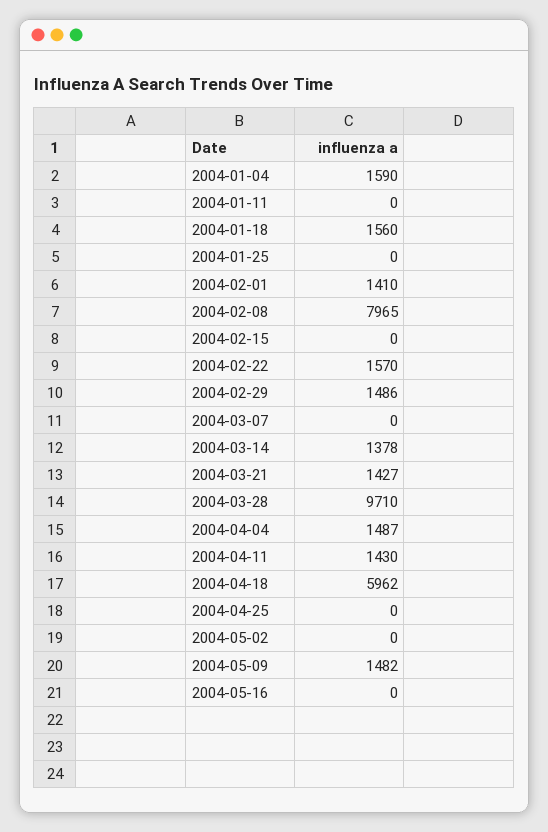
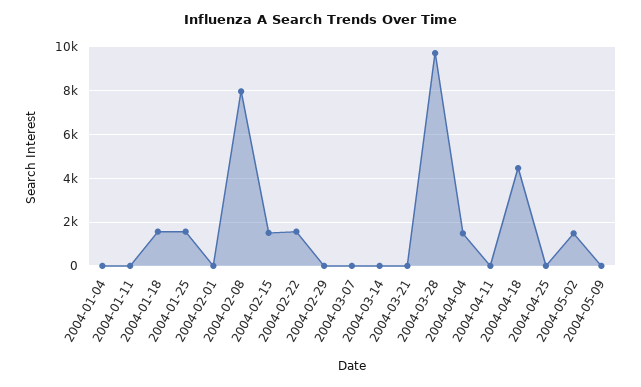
2004-01-04: 1590 -> 0
2004-01-25: 0 -> 1500
2004-02-01: 1410 -> 0
2004-02-15: 0 -> 1500
2004-02-29: 1486 -> 0
2004-03-14: 1378 -> 0
2004-03-21: 1427 -> 0
2004-04-11: 1430 -> 0
2004-04-18: 5962 -> 4500
2004-05-02: 0 -> 1500
2004-05-09: 1482 -> 0
2004-05-16: 0 -> none

